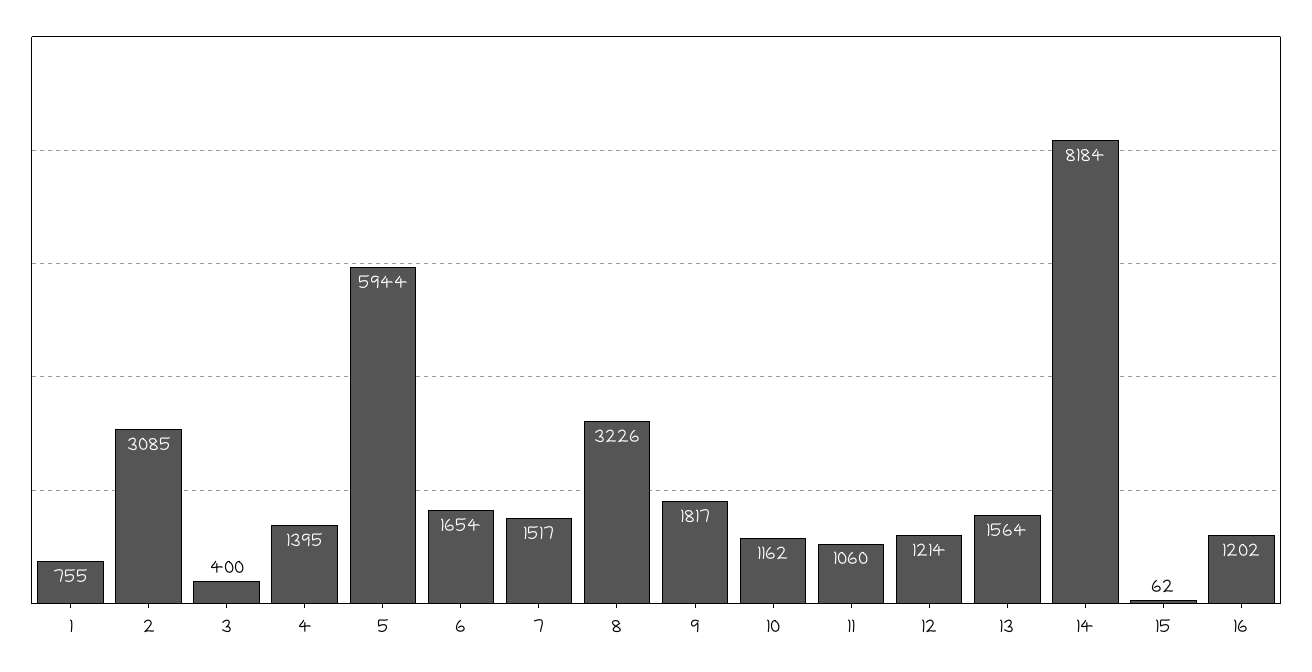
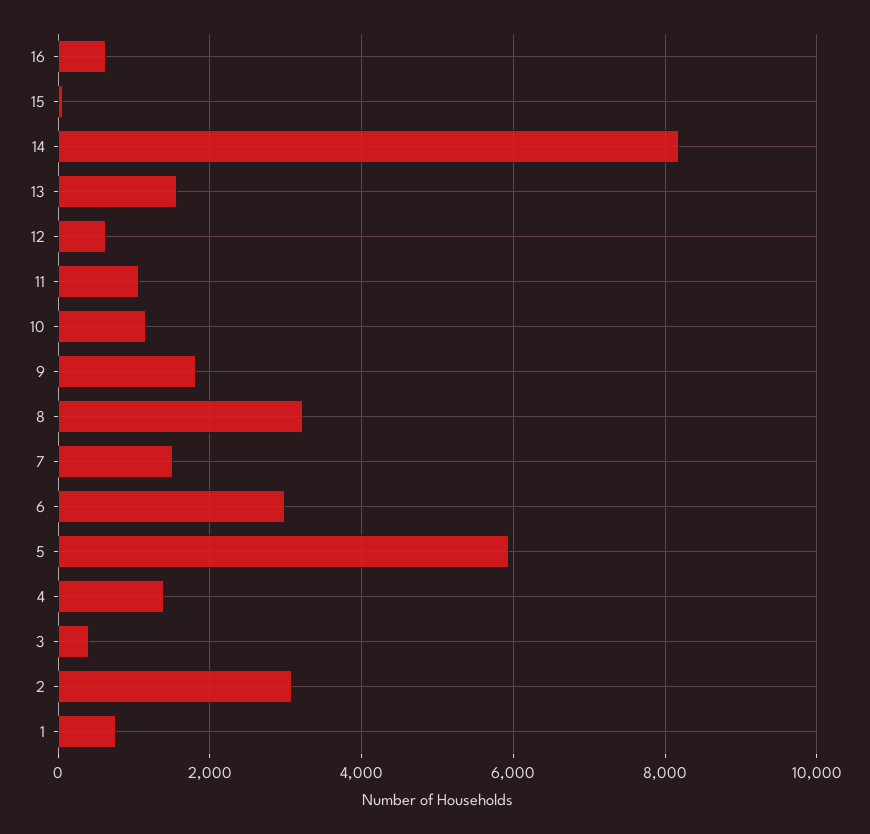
6: 1654 -> 3000
12: 1214 -> 600
16: 1202 -> 600

